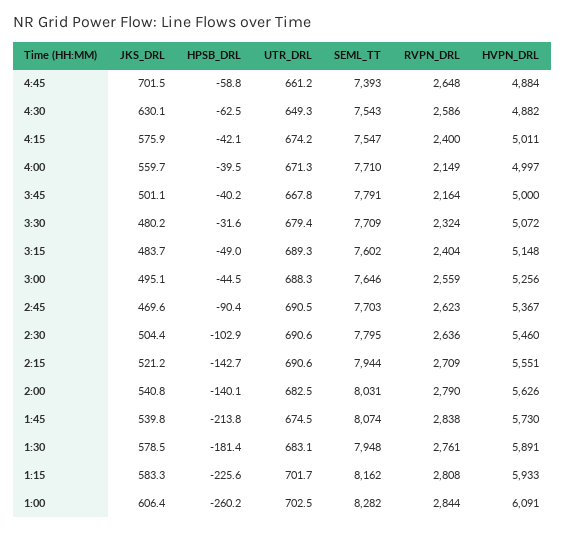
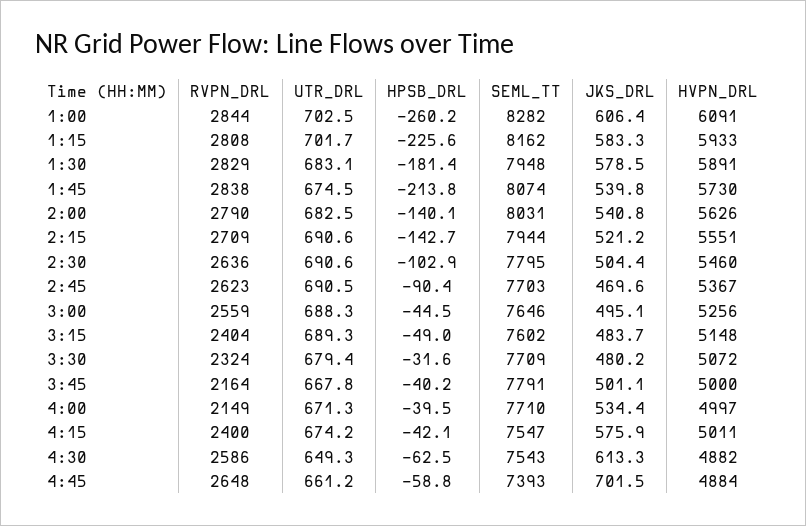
JKS_DRL, 4:30: 630.1 -> 613.3
JKS_DRL, 4:00: 559.7 -> 534.4
RVPN_DRL, 1:30: 2761 -> 2829

